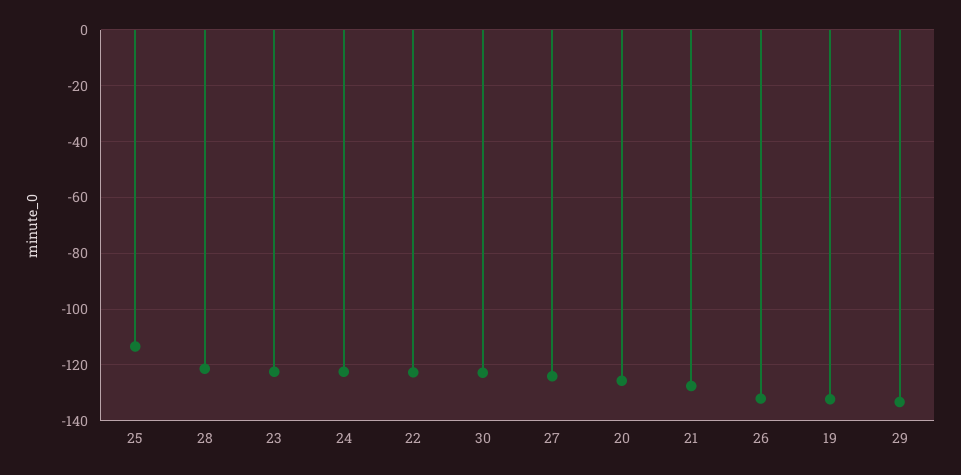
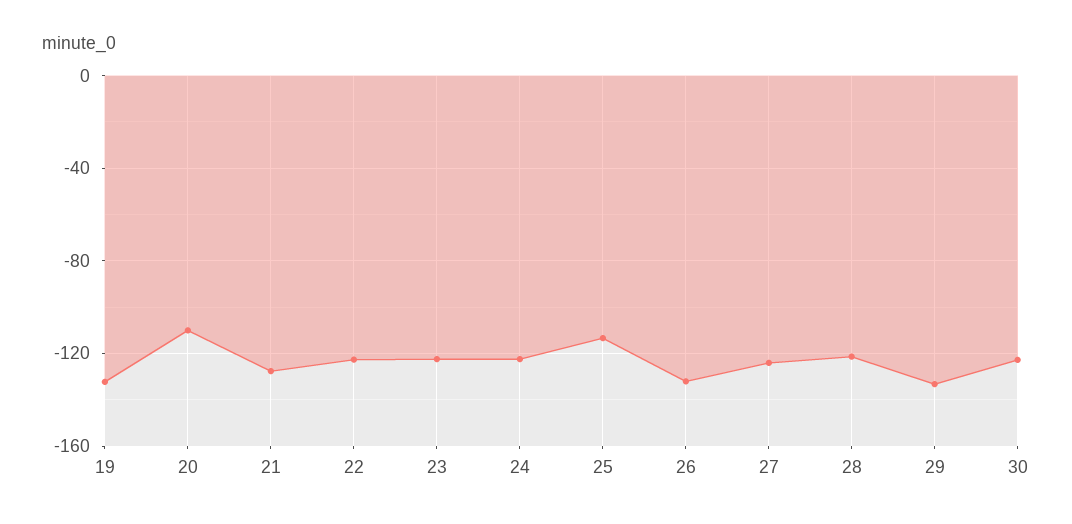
20: -125 -> -110

